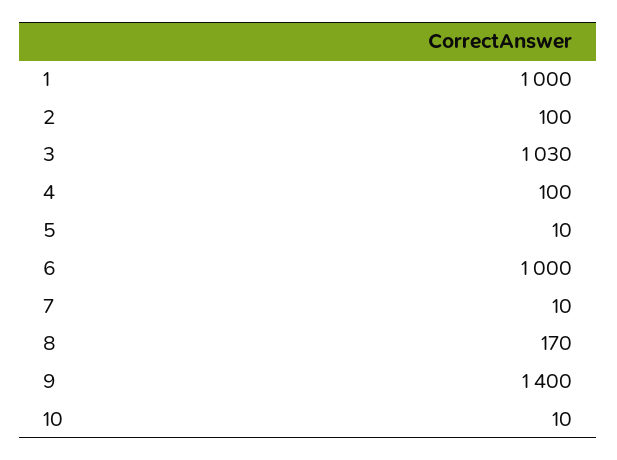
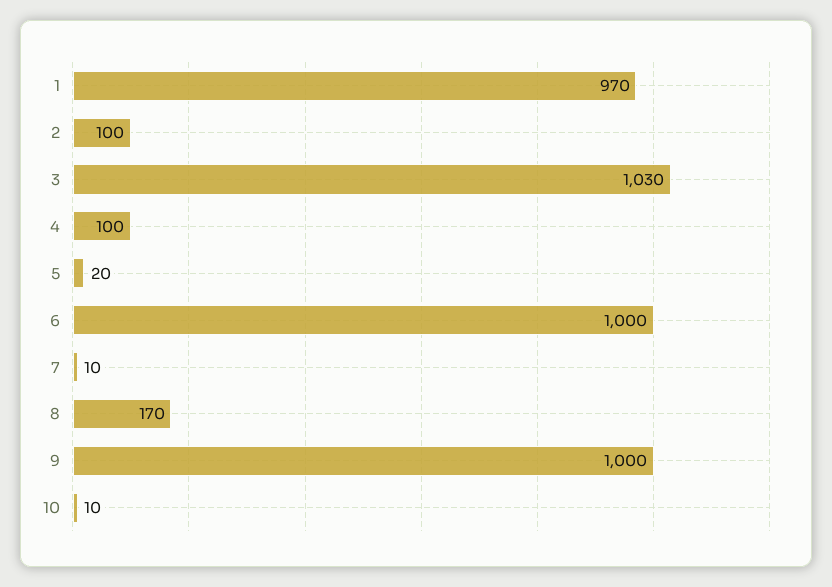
1: 1000 -> 970
5: 10 -> 20
9: 1400 -> 1000

